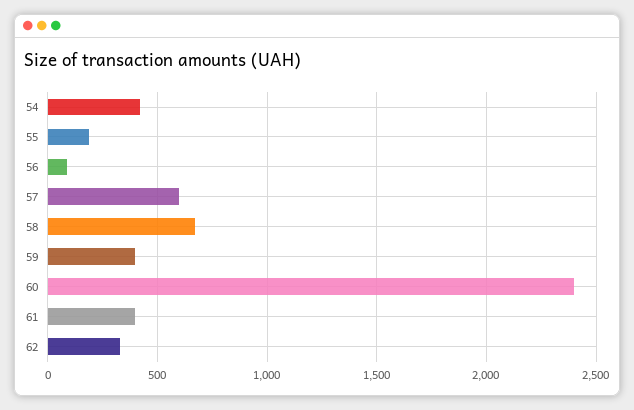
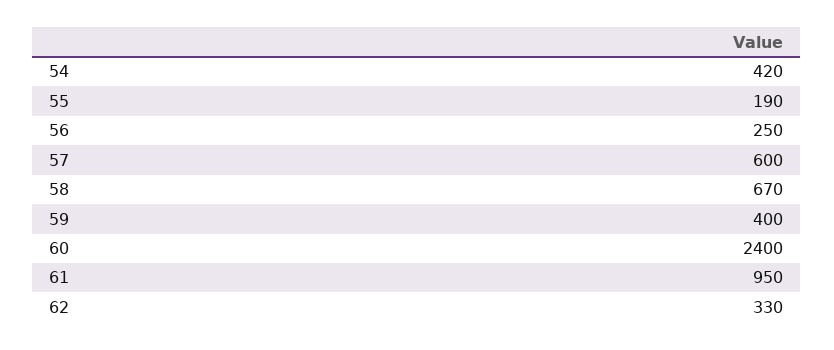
56: 100 -> 250
61: 400 -> 950

